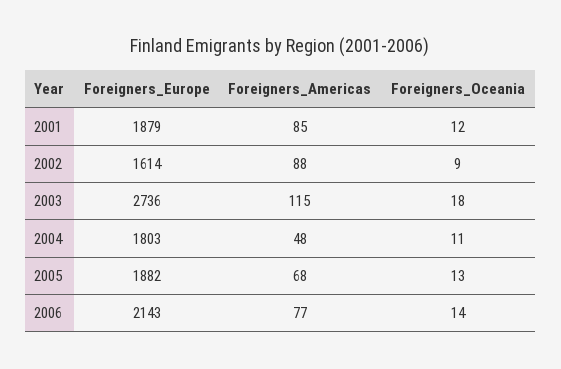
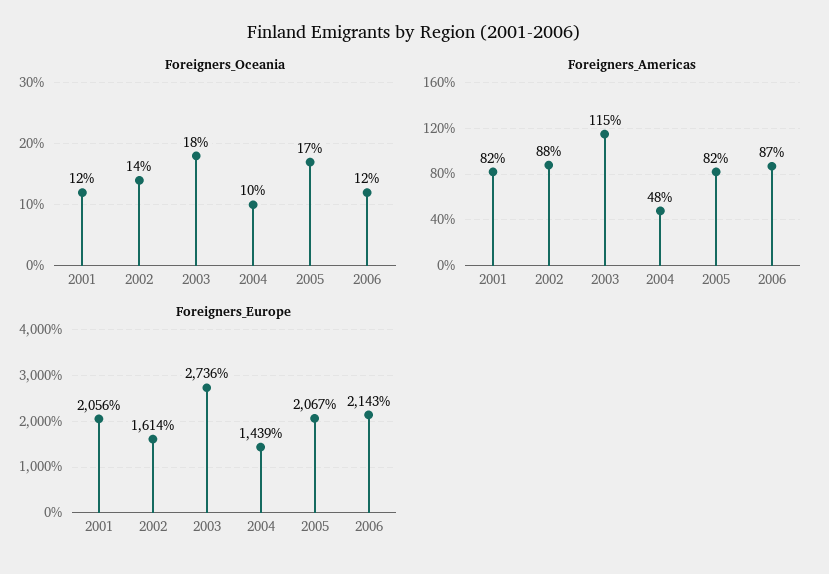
Foreigners_Europe, 2001: 1879 -> 2056
Foreigners_Americas, 2001: 85 -> 82
Foreigners_Oceania, 2002: 9 -> 14
Foreigners_Europe, 2004: 1803 -> 1439
Foreigners_Oceania, 2004: 11 -> 10
Foreigners_Europe, 2005: 1882 -> 2067
Foreigners_Americas, 2005: 68 -> 82
Foreigners_Oceania, 2005: 13 -> 17
Foreigners_Americas, 2006: 77 -> 87
Foreigners_Oceania, 2006: 14 -> 12

